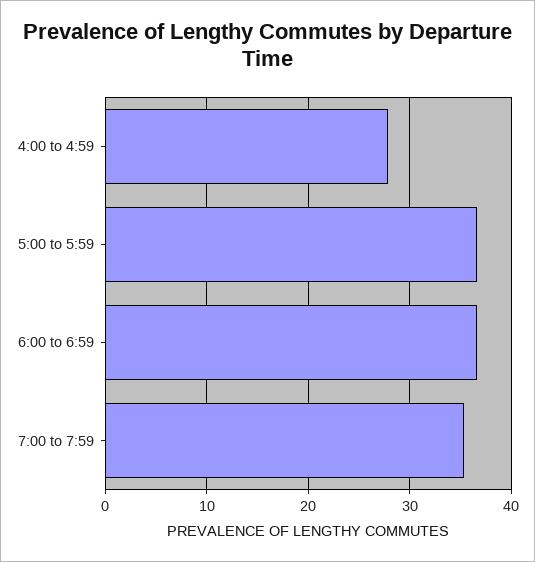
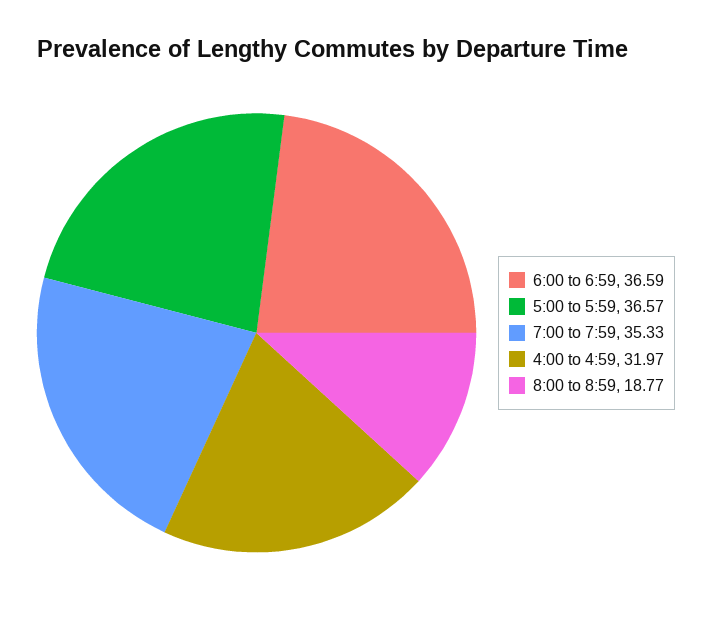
4:00 to 4:59: 28 -> 31.97
8:00 to 8:59: none -> 18.77

